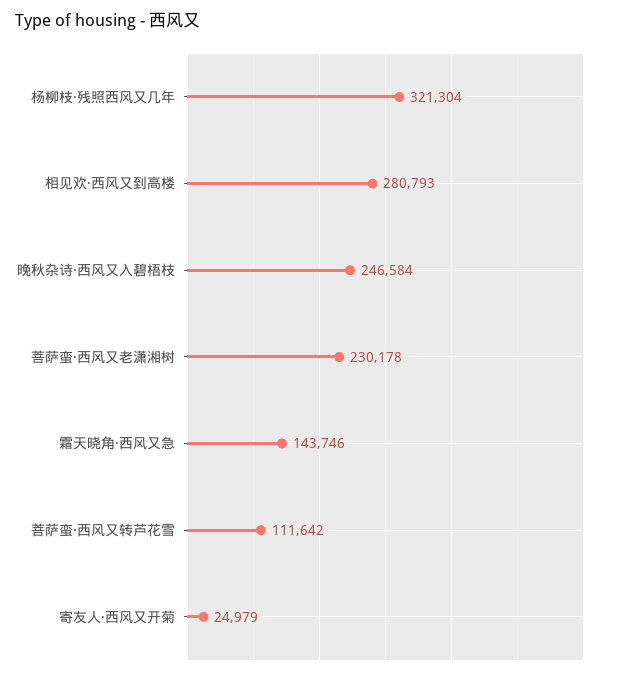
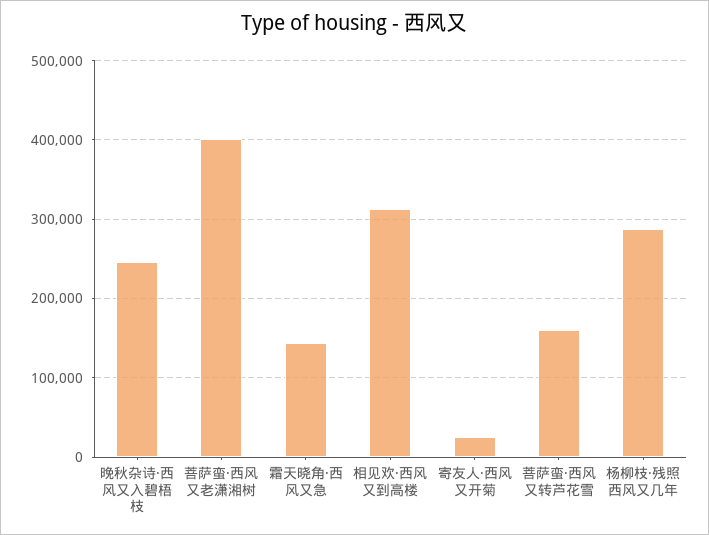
杨柳枝·残照西风又几年: 321304 -> 290000
相见欢·西风又到高楼: 280793 -> 310000
菩萨蛮·西风又老潇湘树: 230178 -> 400000
菩萨蛮·西风又转芦花雪: 111642 -> 160000

